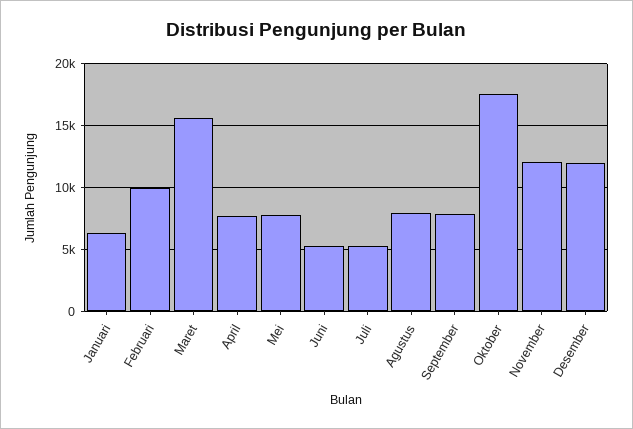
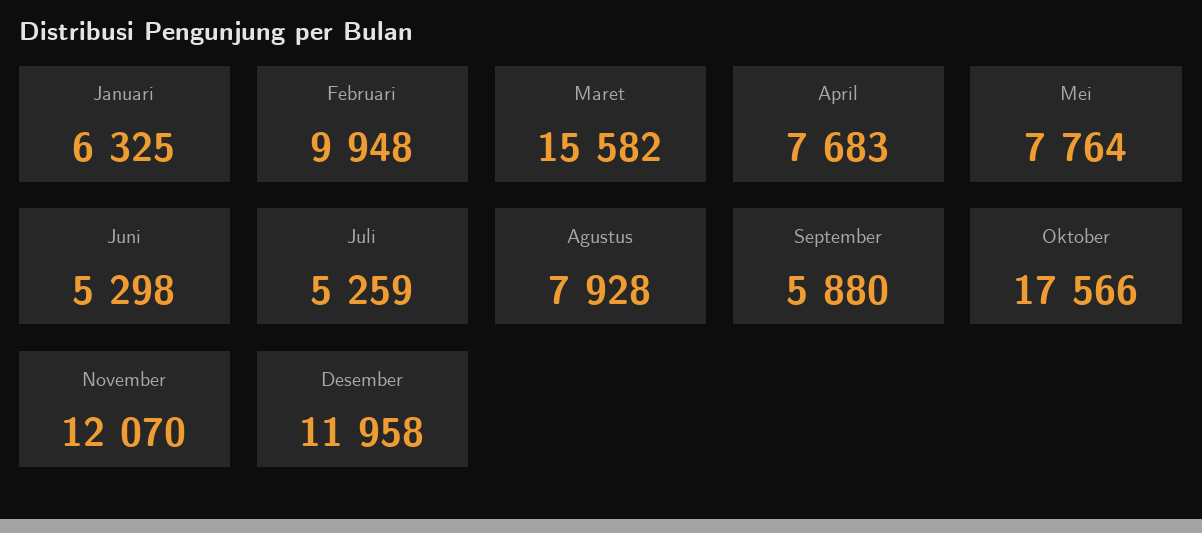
September: 8000 -> 5880

